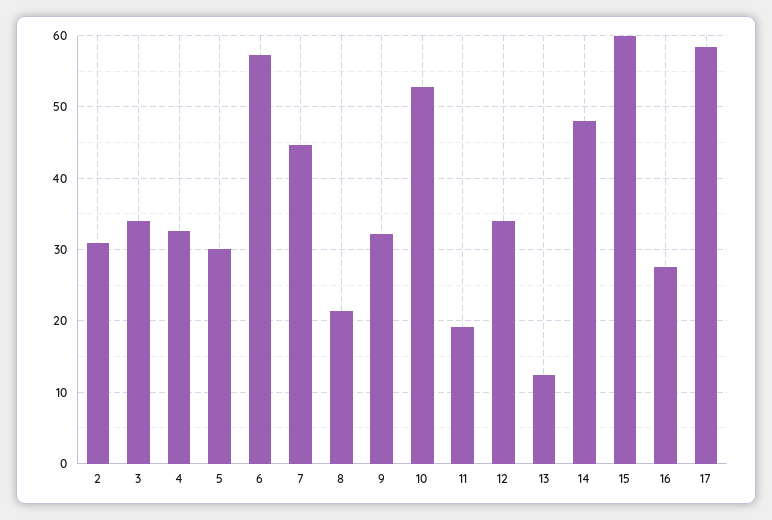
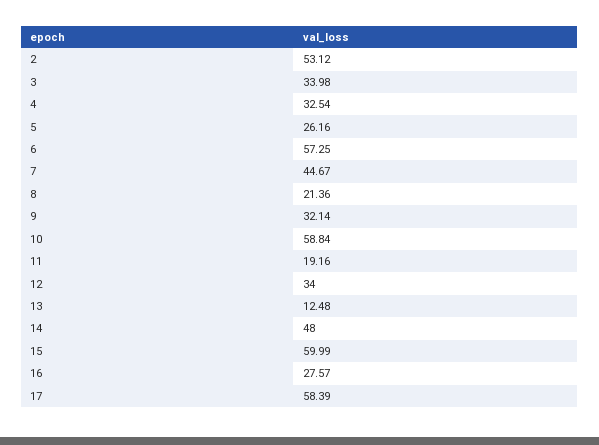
2: 31 -> 53.12
5: 30 -> 26.16
10: 53 -> 58.84

